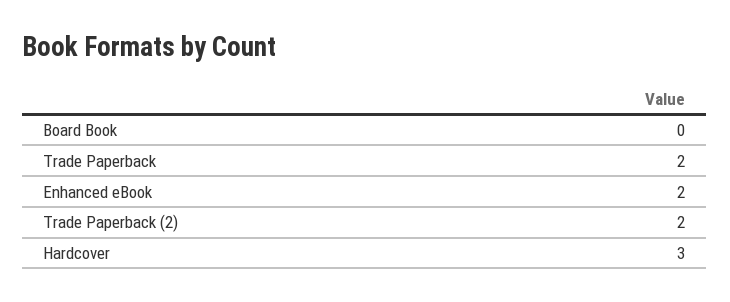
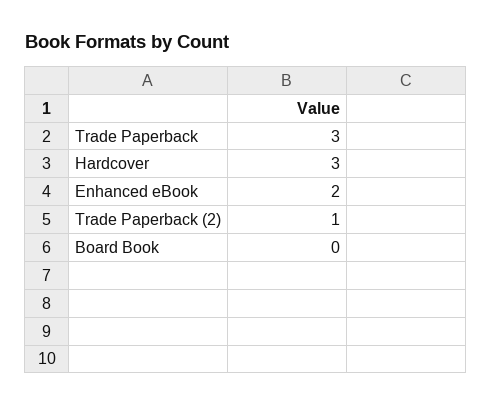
Trade Paperback: 2 -> 3
Trade Paperback (2): 2 -> 1

